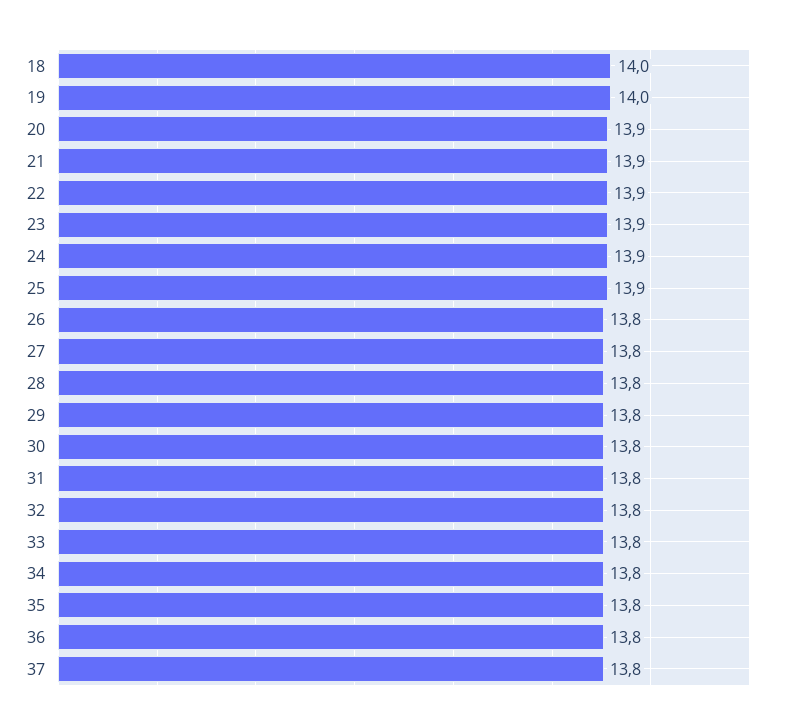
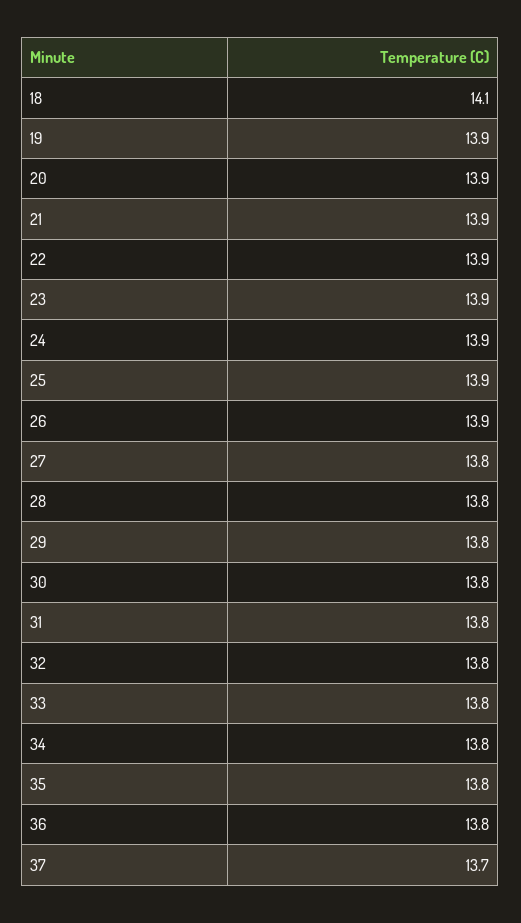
18: 14 -> 14.1
19: 14 -> 13.9
26: 13.8 -> 13.9
37: 13.8 -> 13.7

